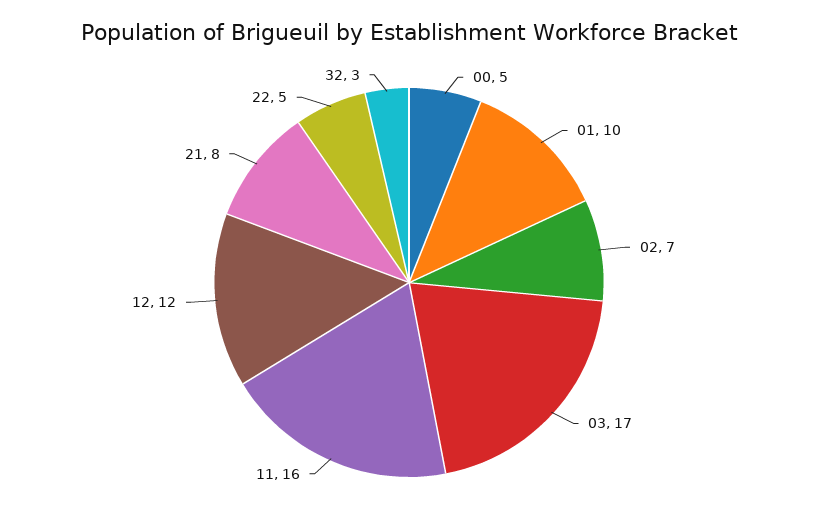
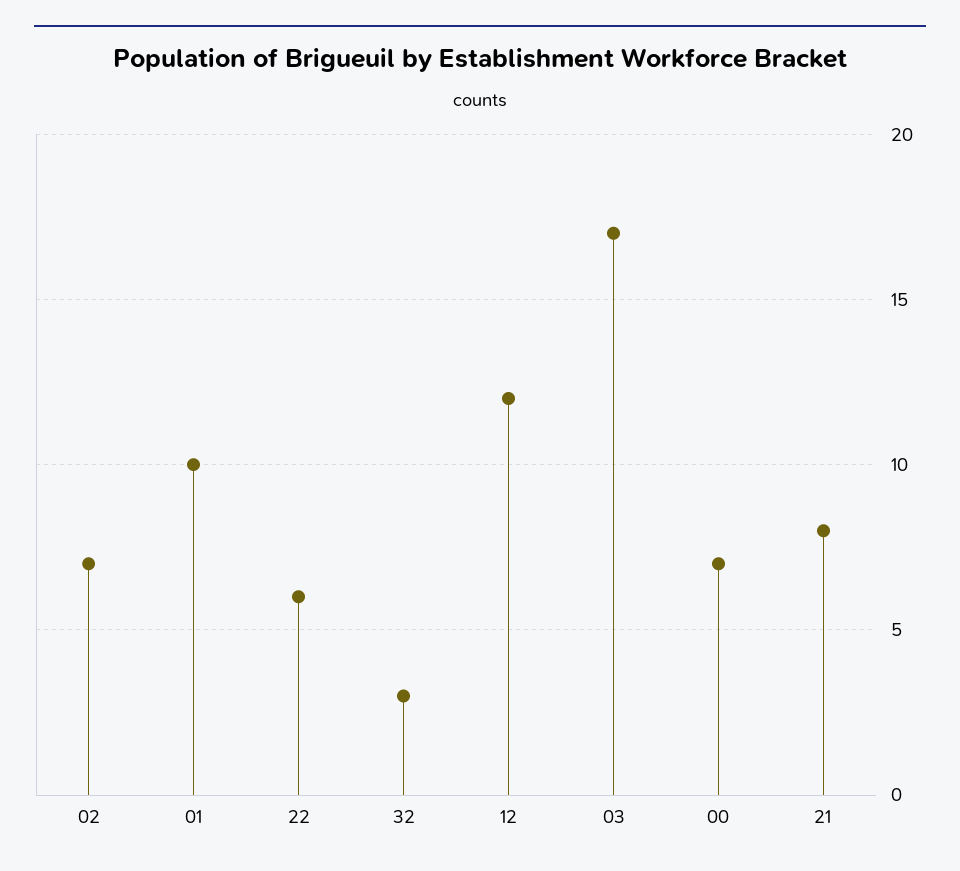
00: 5 -> 7
11: 16 -> none
22: 5 -> 6

